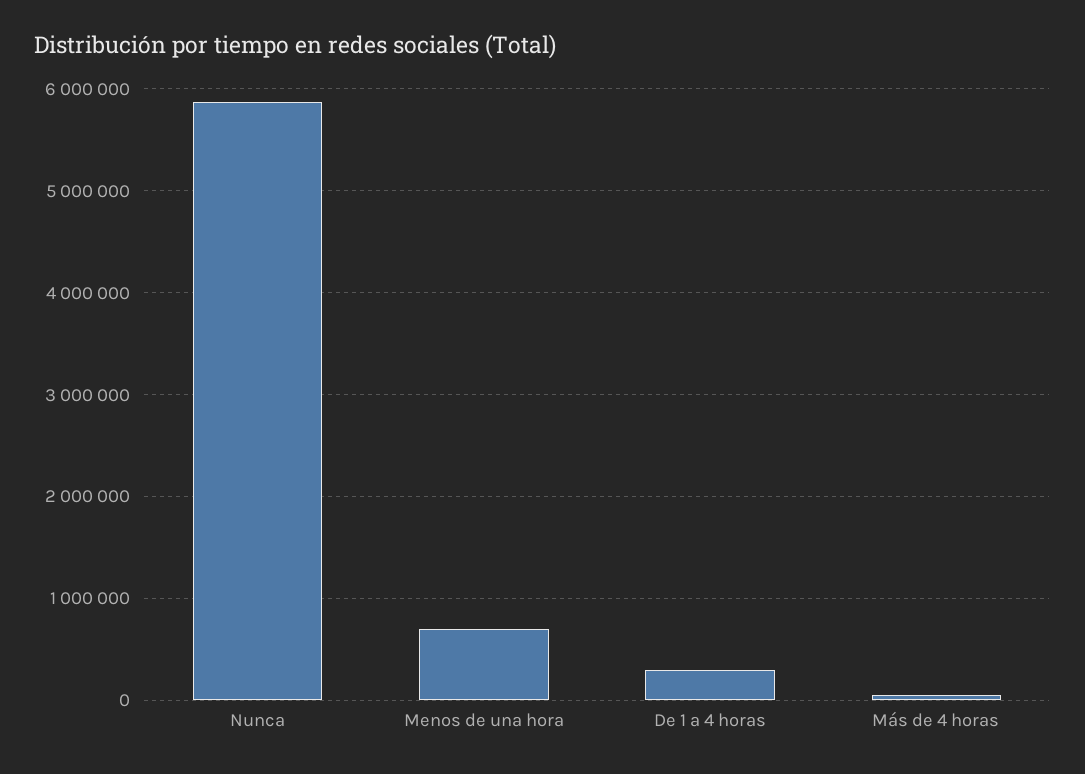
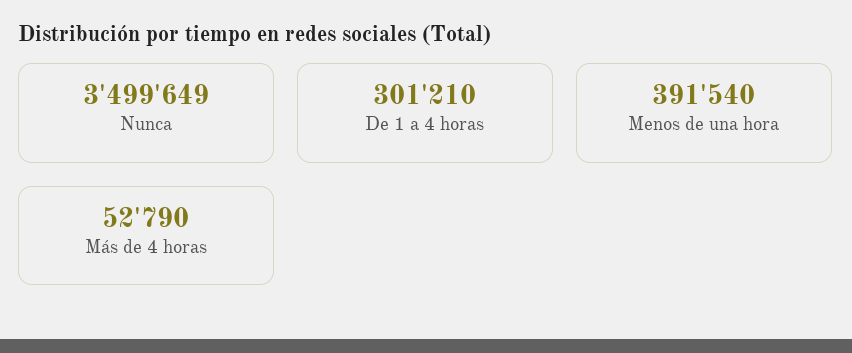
Nunca: 5900000 -> 3499649
Menos de una hora: 700000 -> 391540

